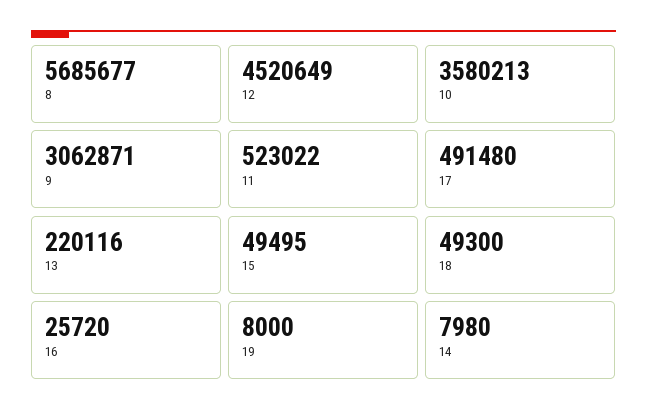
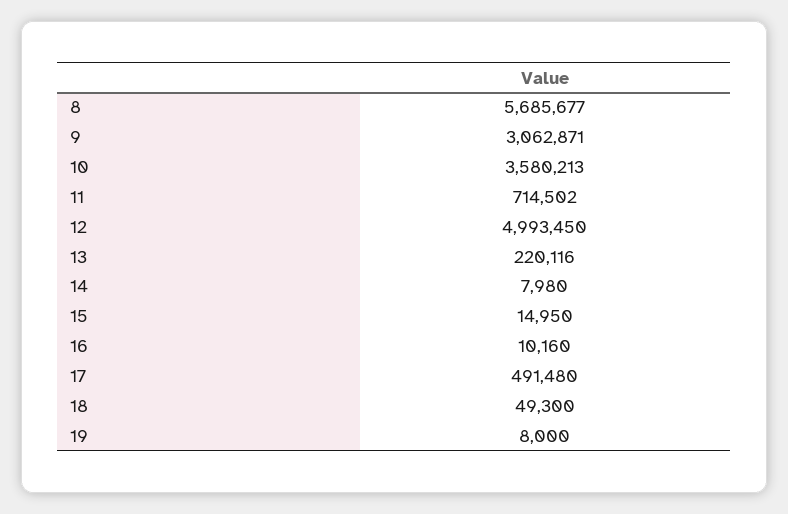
12: 4520649 -> 4993450
11: 523022 -> 714502
15: 49495 -> 14950
16: 25720 -> 10160

